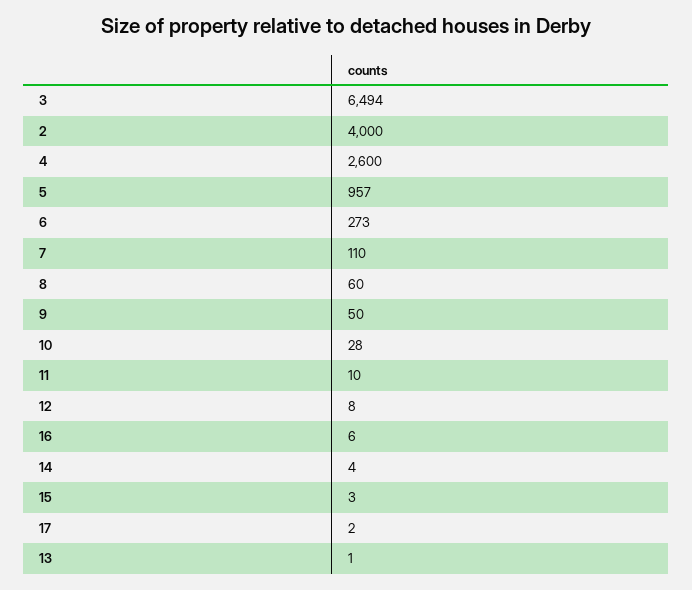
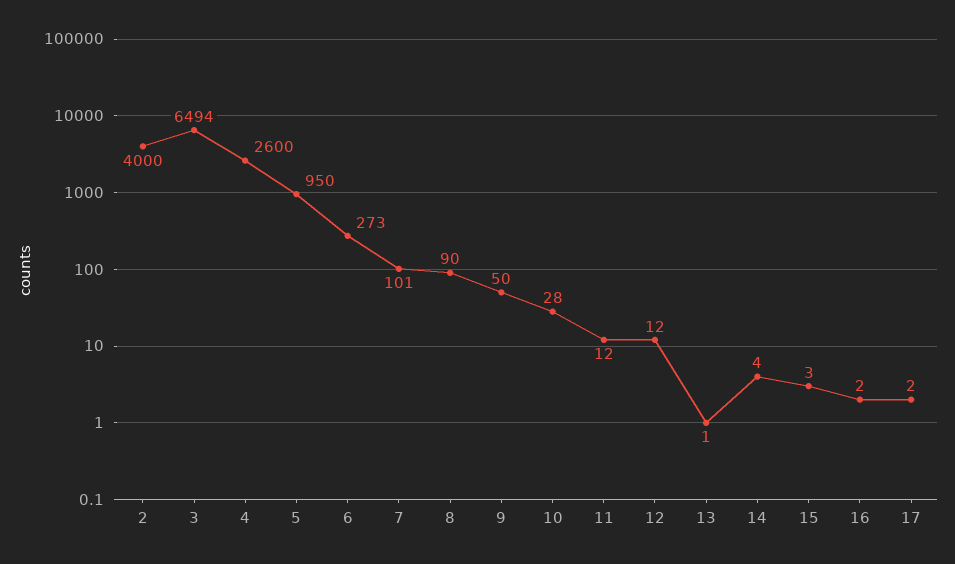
5: 957 -> 950
7: 110 -> 101
8: 60 -> 90
11: 10 -> 12
12: 8 -> 12
16: 6 -> 2

